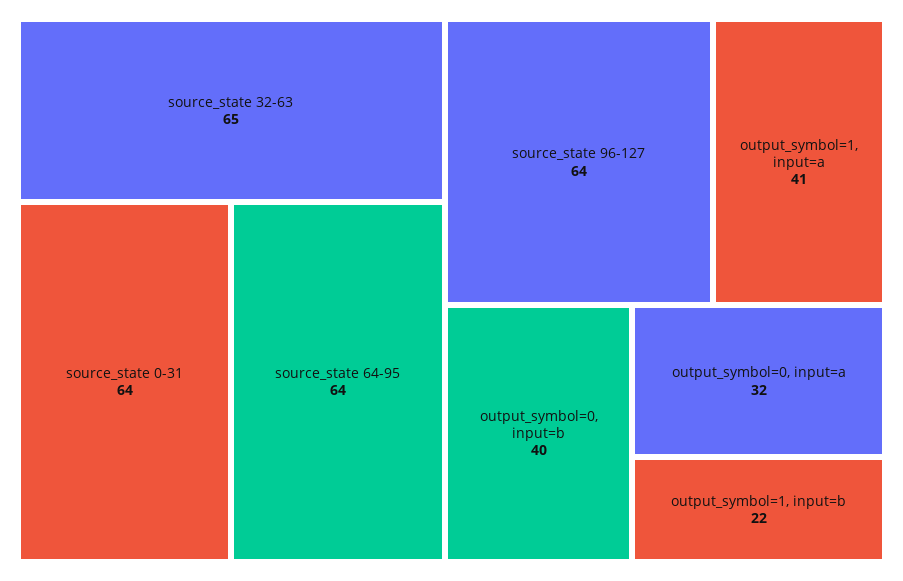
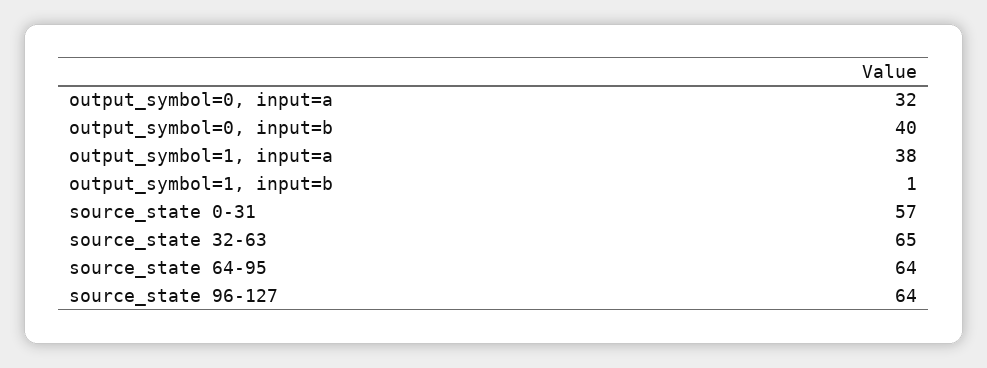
source_state 0-31: 64 -> 57
output_symbol=1, input=a: 41 -> 38
output_symbol=1, input=b: 22 -> 1

